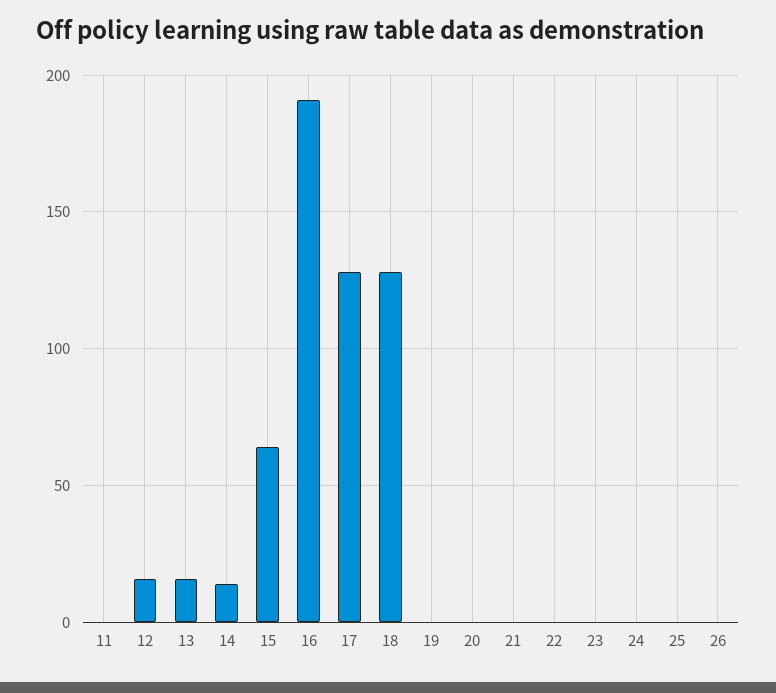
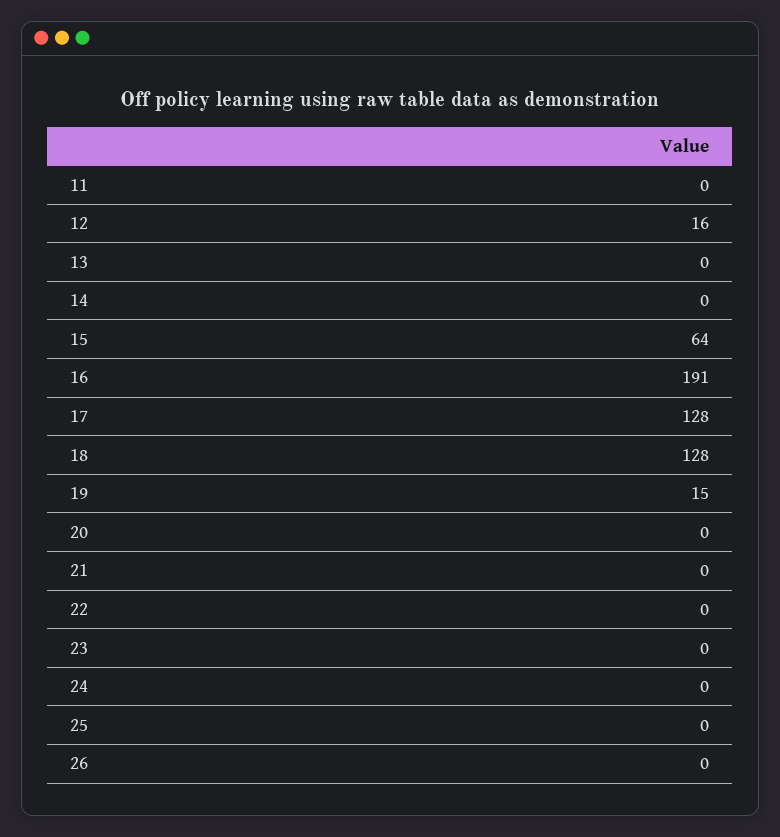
13: 15 -> 0
14: 15 -> 0
19: 0 -> 15

